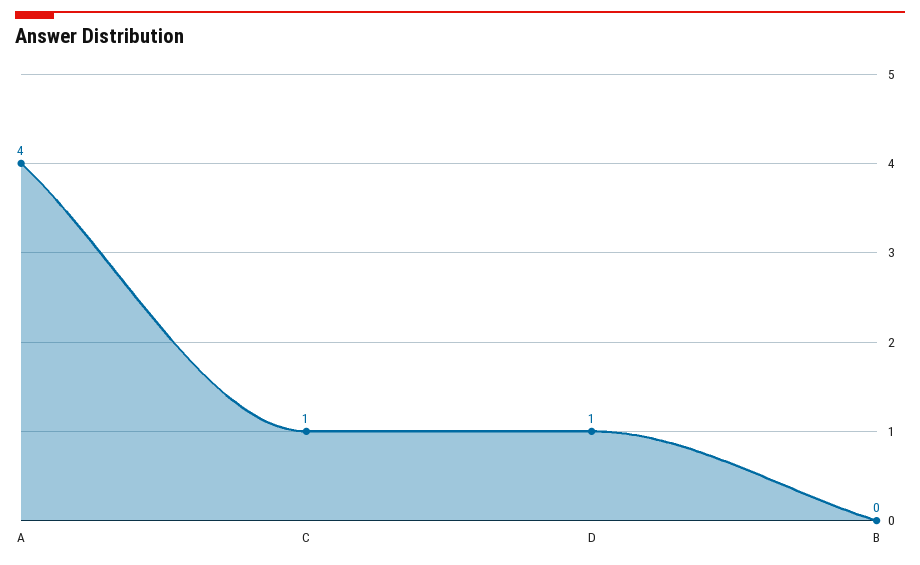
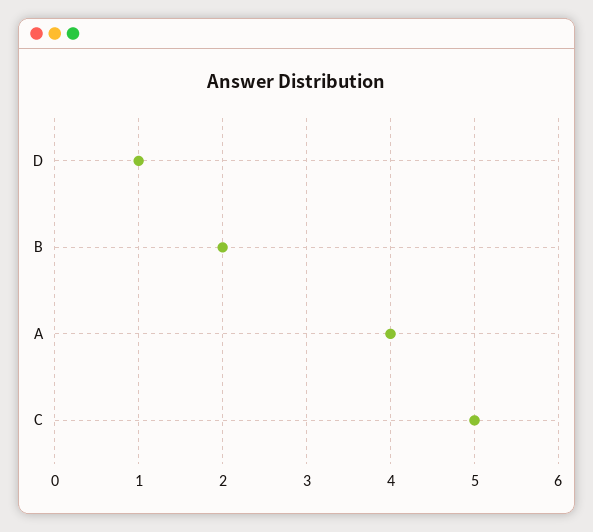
C: 1 -> 5
B: 0 -> 2

